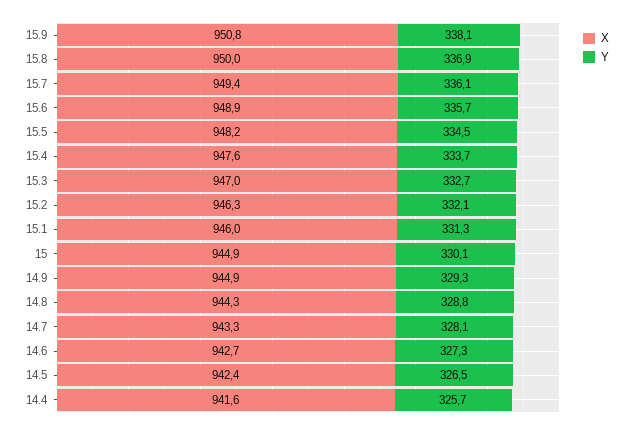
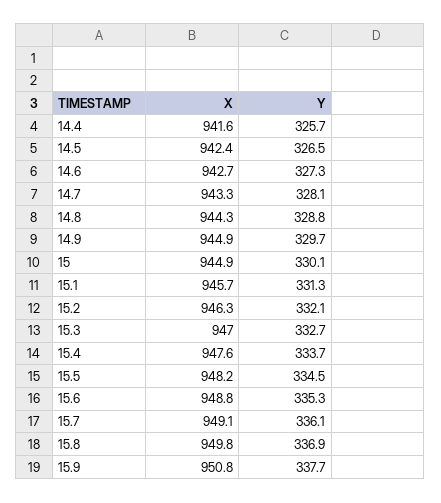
Y, 15.9: 338.1 -> 337.7
X, 15.8: 950 -> 949.8
X, 15.7: 949.4 -> 949.1
X, 15.6: 948.9 -> 948.8
Y, 15.6: 335.7 -> 335.3
X, 15.1: 946 -> 945.7
Y, 14.9: 329.3 -> 329.7

